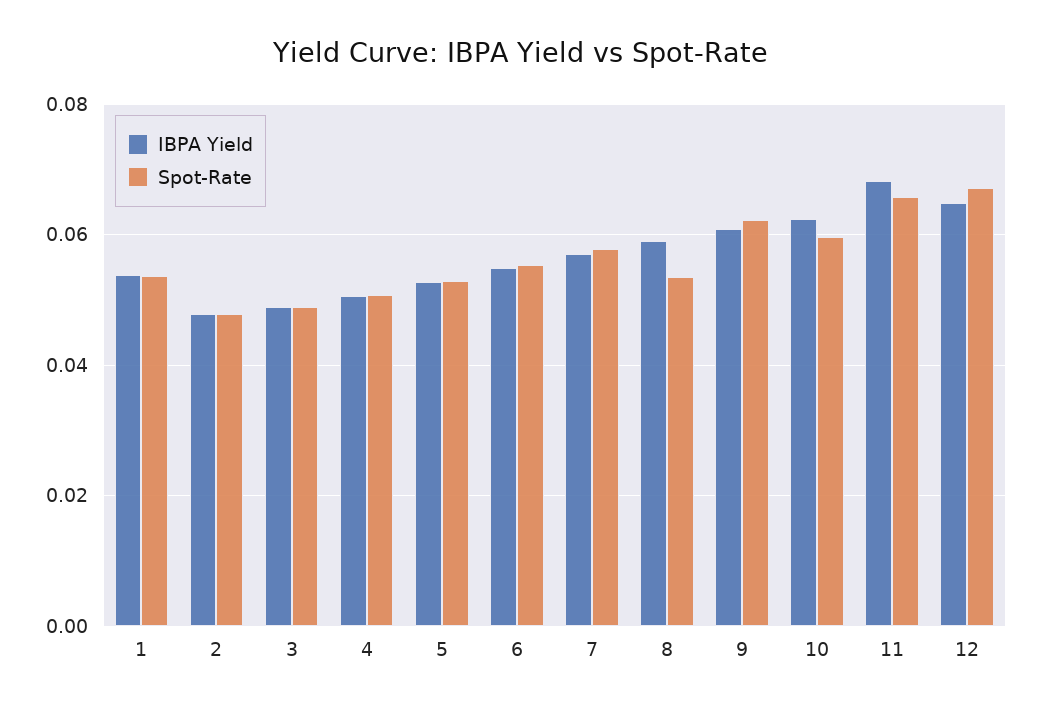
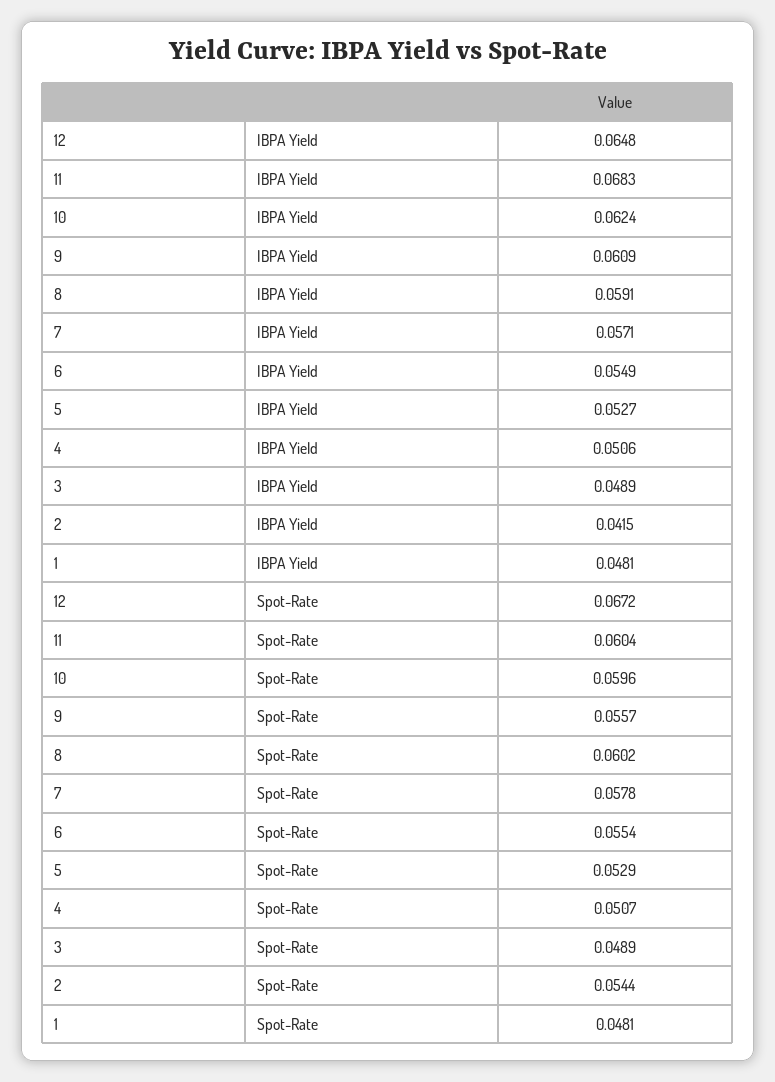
IBPA Yield, 1: 0.054 -> 0.0481
Spot-Rate, 1: 0.054 -> 0.0481
IBPA Yield, 2: 0.048 -> 0.0415
Spot-Rate, 2: 0.048 -> 0.0544
Spot-Rate, 8: 0.054 -> 0.0602
Spot-Rate, 9: 0.062 -> 0.0557
Spot-Rate, 11: 0.066 -> 0.0604

